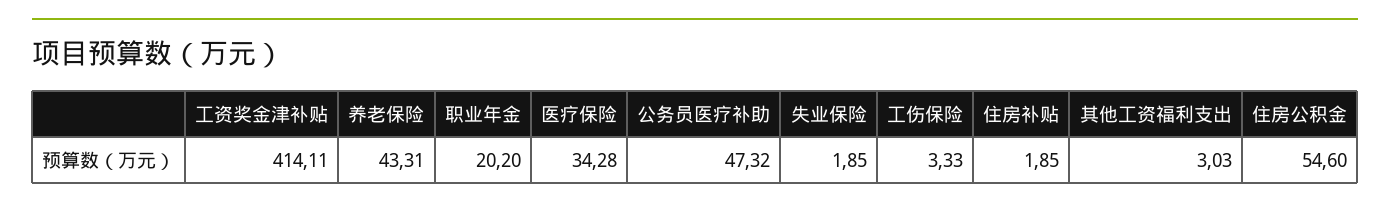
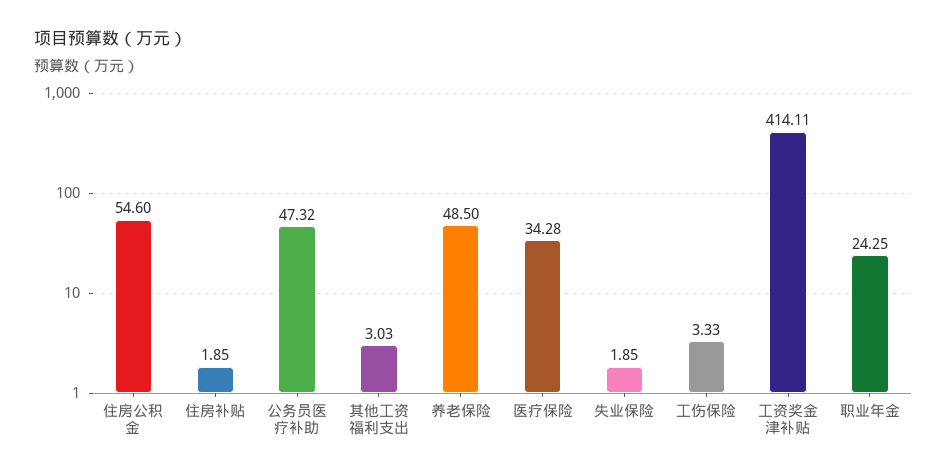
养老保险: 43.31 -> 48.5
职业年金: 20.2 -> 24.25

